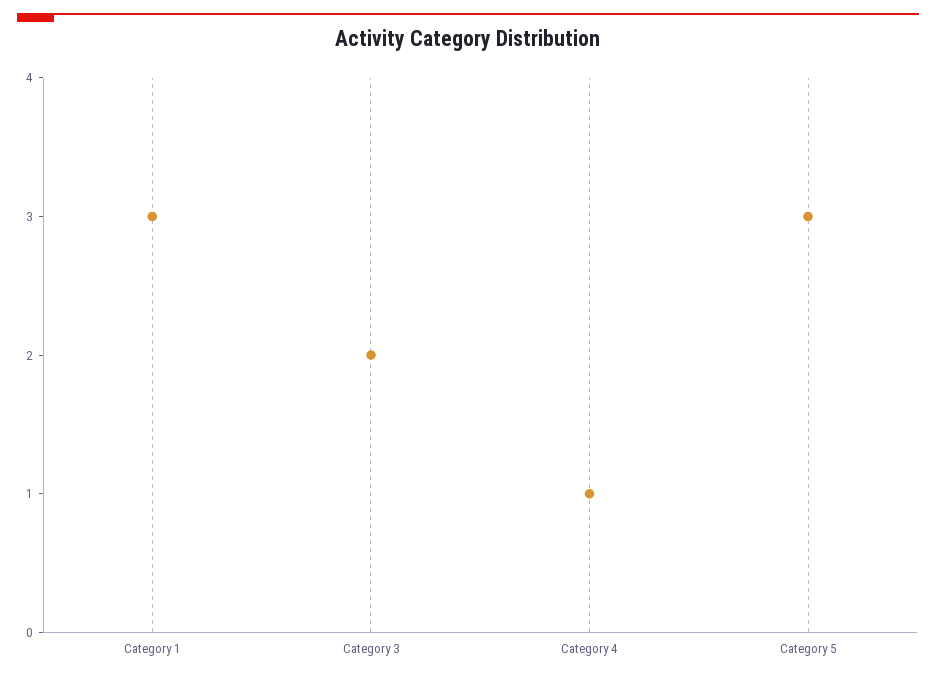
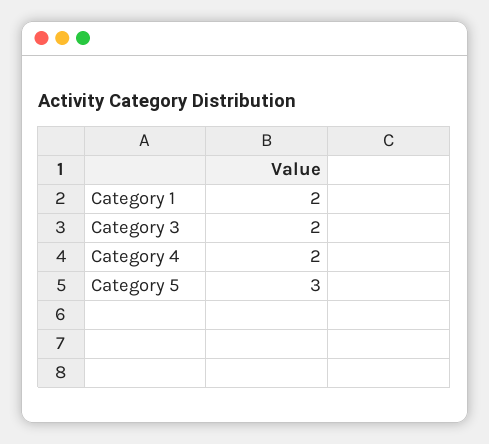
Category 1: 3 -> 2
Category 4: 1 -> 2

